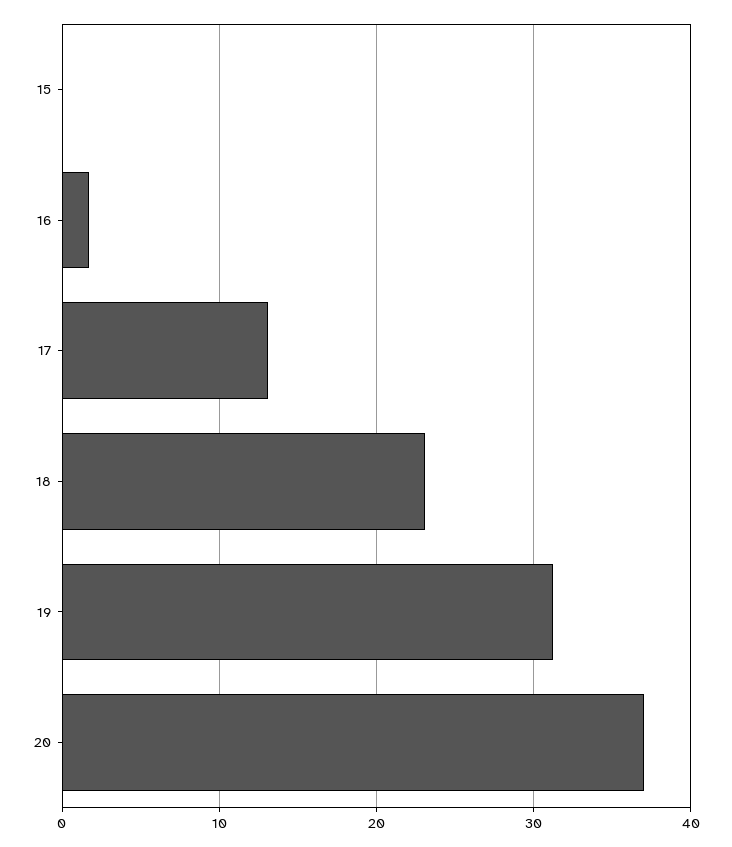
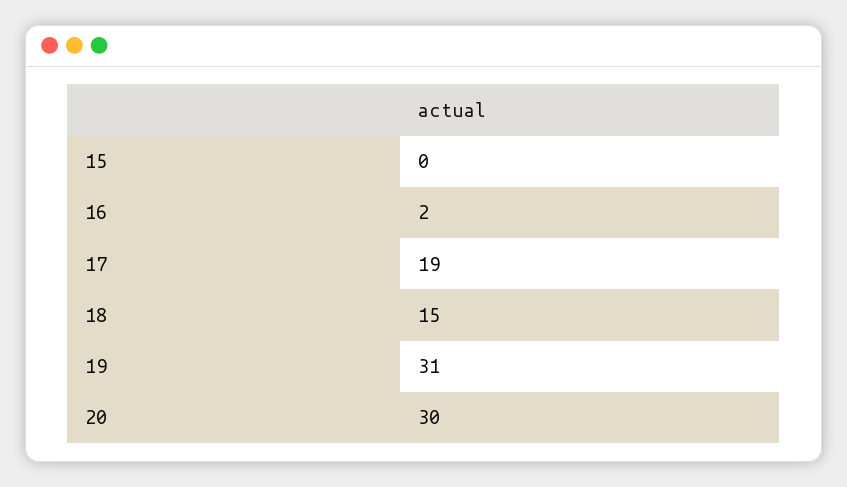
17: 13 -> 19
18: 23 -> 15
20: 37 -> 30

